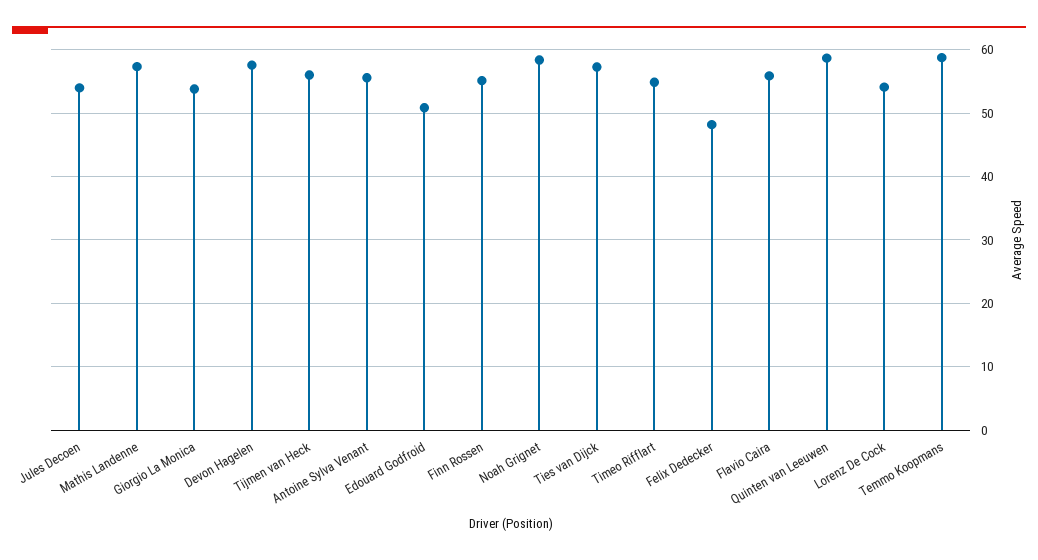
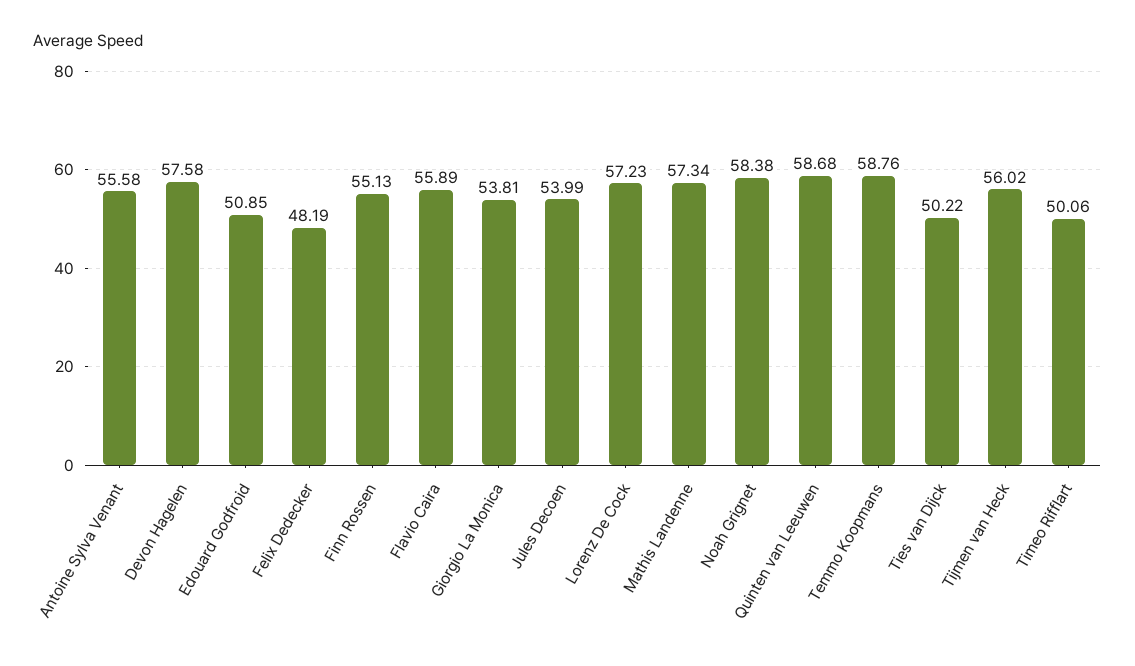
Ties van Dijck: 57 -> 50.22
Timeo Rifflart: 55 -> 50.06
Lorenz De Cock: 54 -> 57.23

